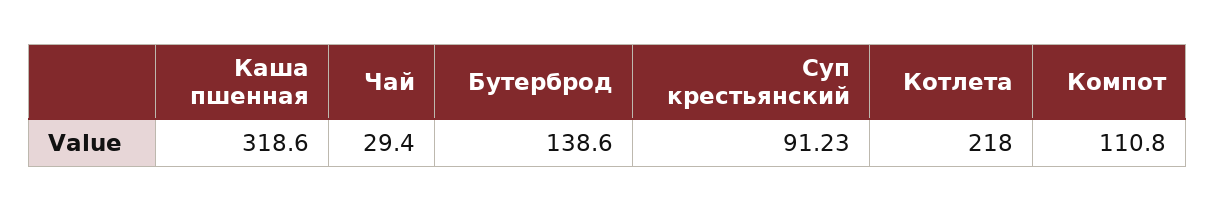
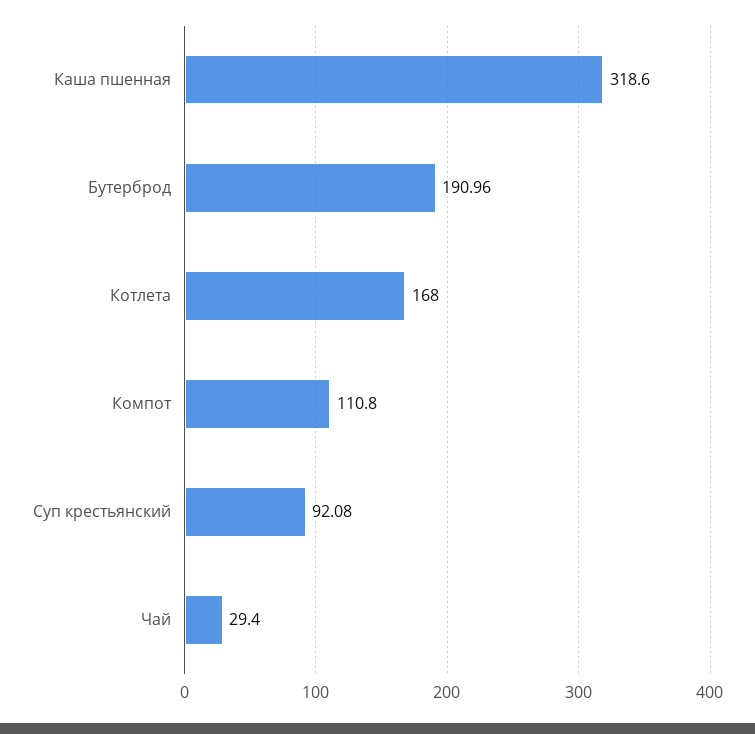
Бутерброд: 138.6 -> 190.96
Суп крестьянский: 91.23 -> 92.08
Котлета: 218 -> 168

